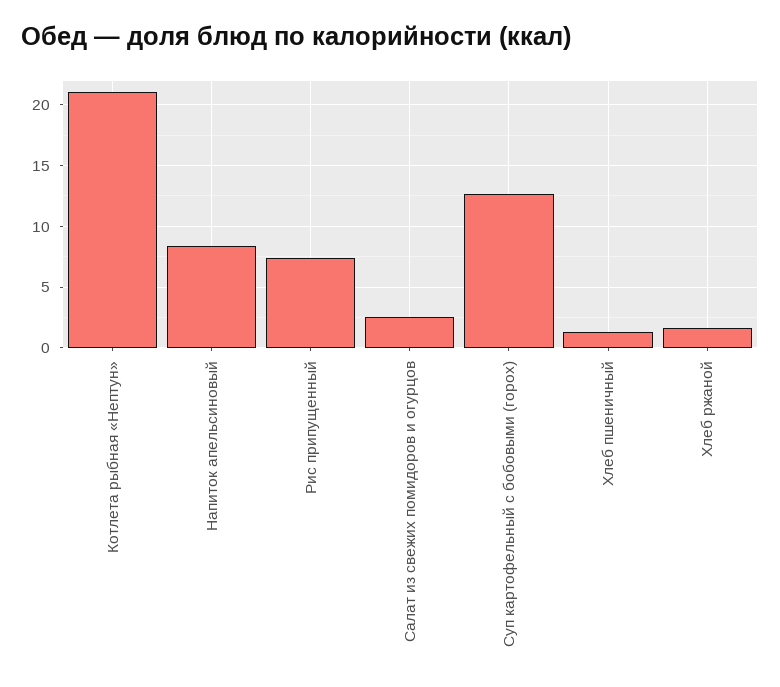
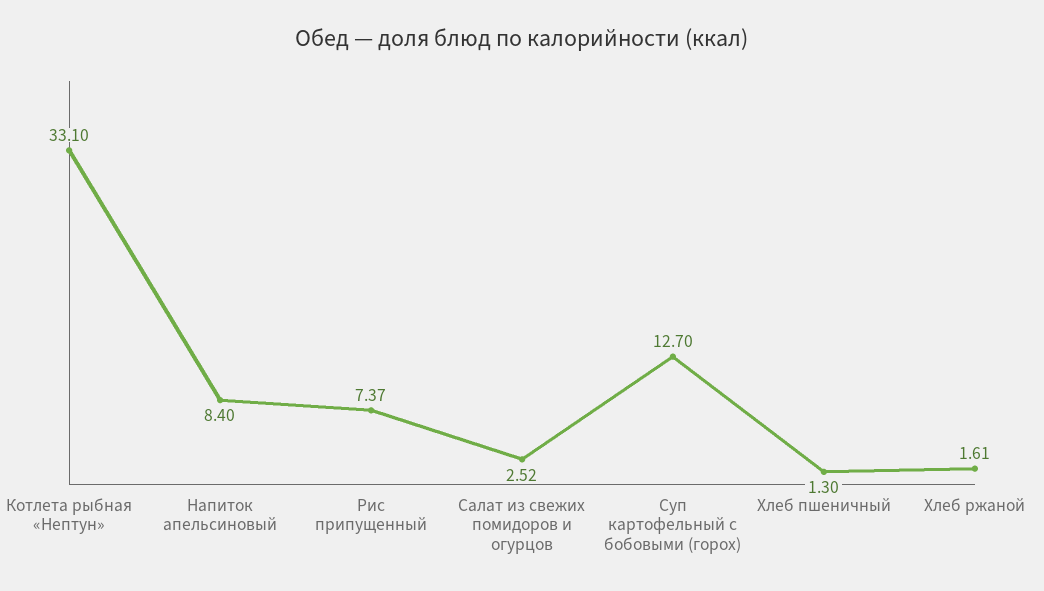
Котлета рыбная «Нептун»: 21 -> 33.1

